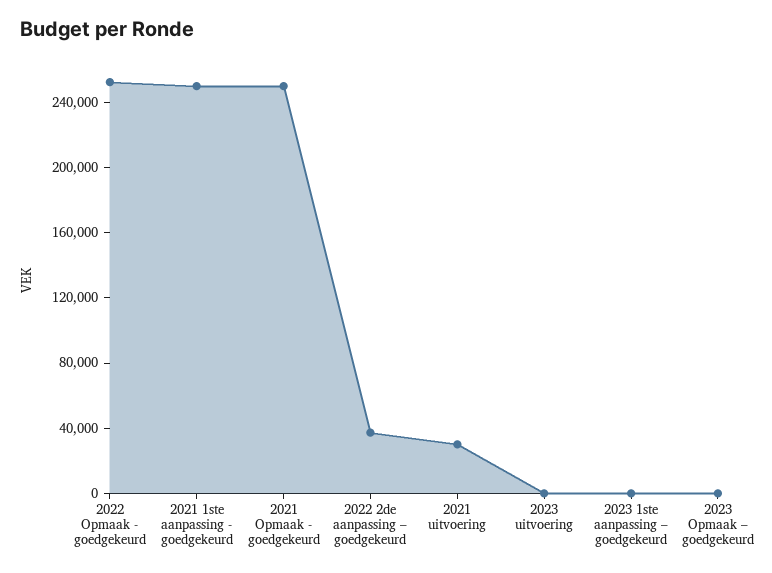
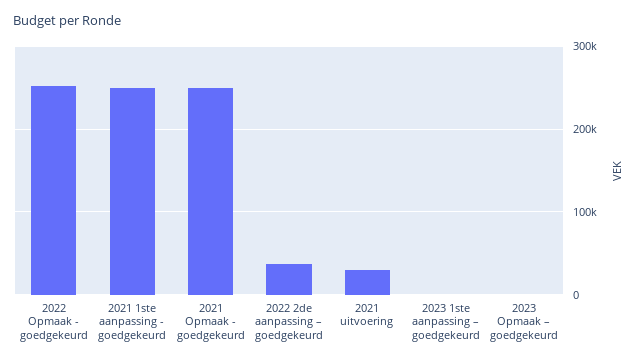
2023 uitvoering: 0 -> none

